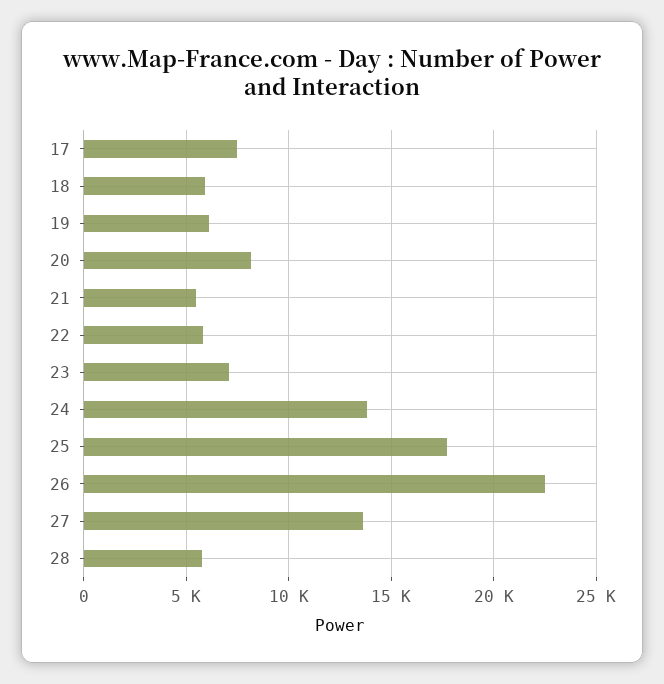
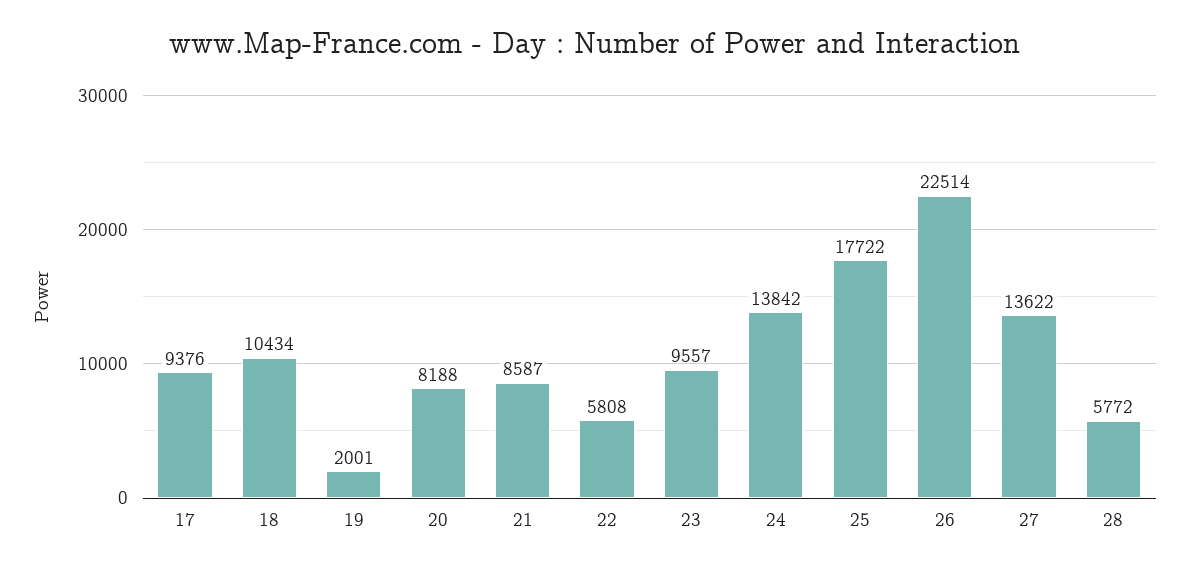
17: 7500 -> 9376
18: 6000 -> 10434
19: 6000 -> 2001
21: 5500 -> 8587
23: 7000 -> 9557

